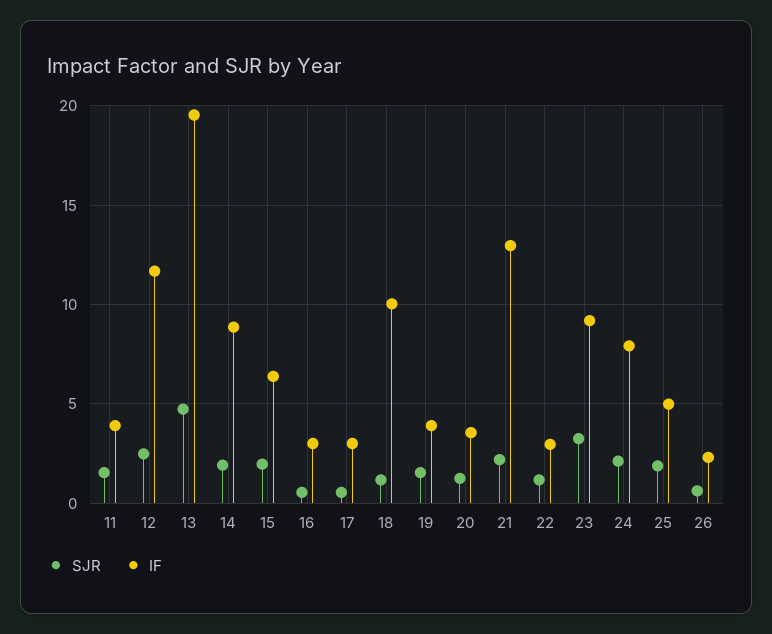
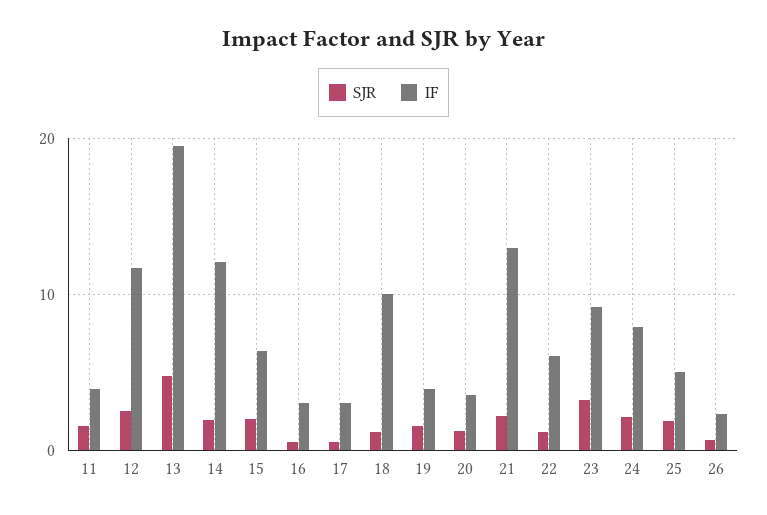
IF, 14: 9 -> 12
IF, 22: 3 -> 6

